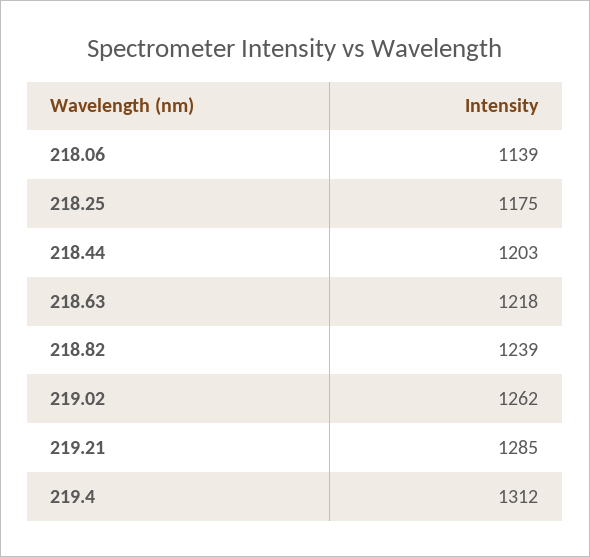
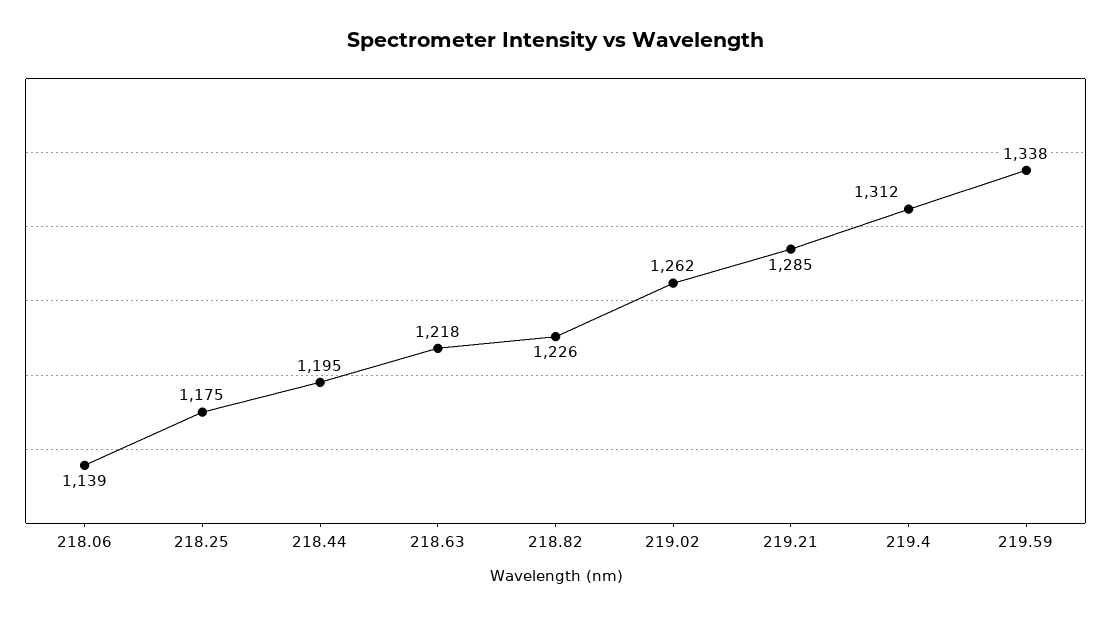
218.44: 1203 -> 1195
218.82: 1239 -> 1226
219.59: none -> 1338

